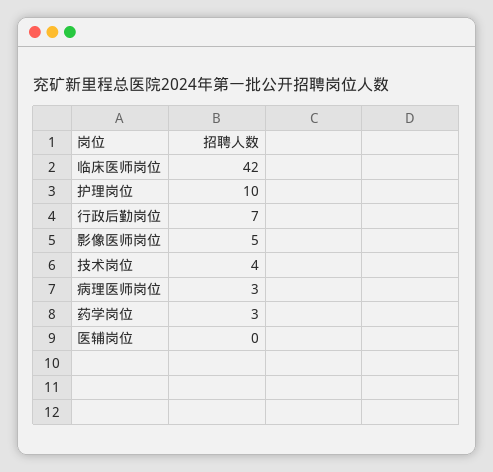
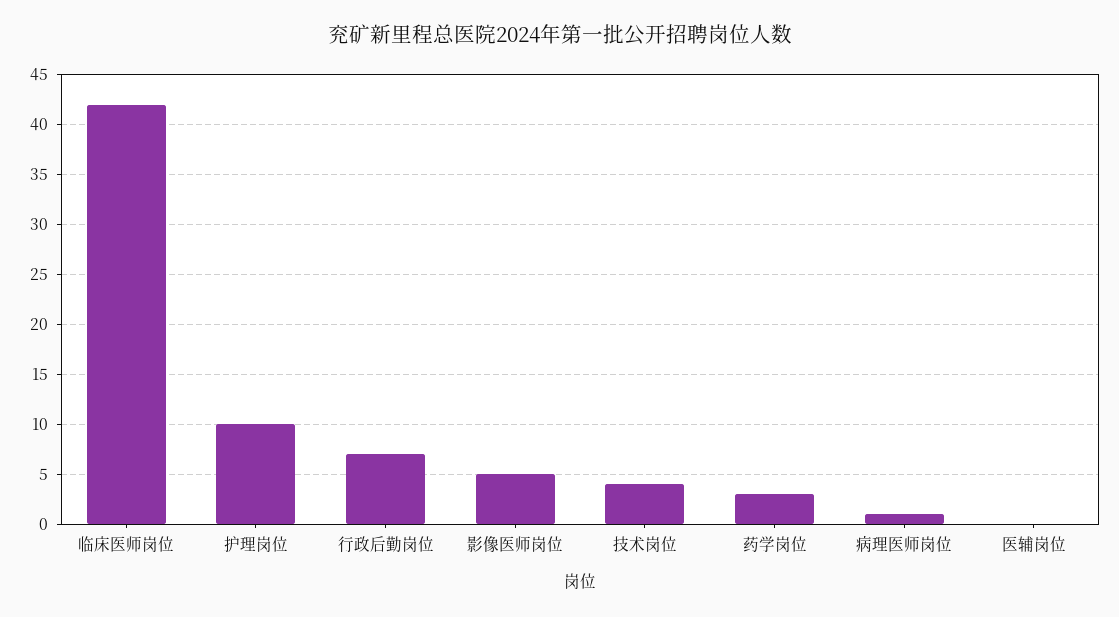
病理医师岗位: 3 -> 1

